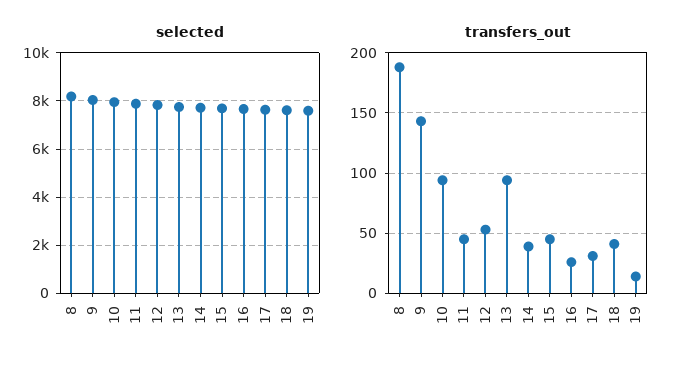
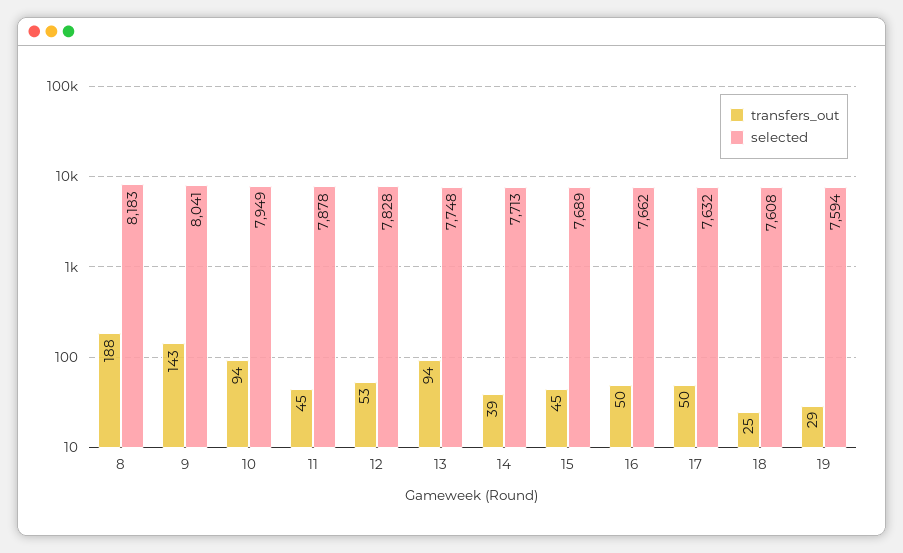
transfers_out, 16: 25 -> 50
transfers_out, 17: 30 -> 50
transfers_out, 18: 40 -> 25
transfers_out, 19: 15 -> 29

